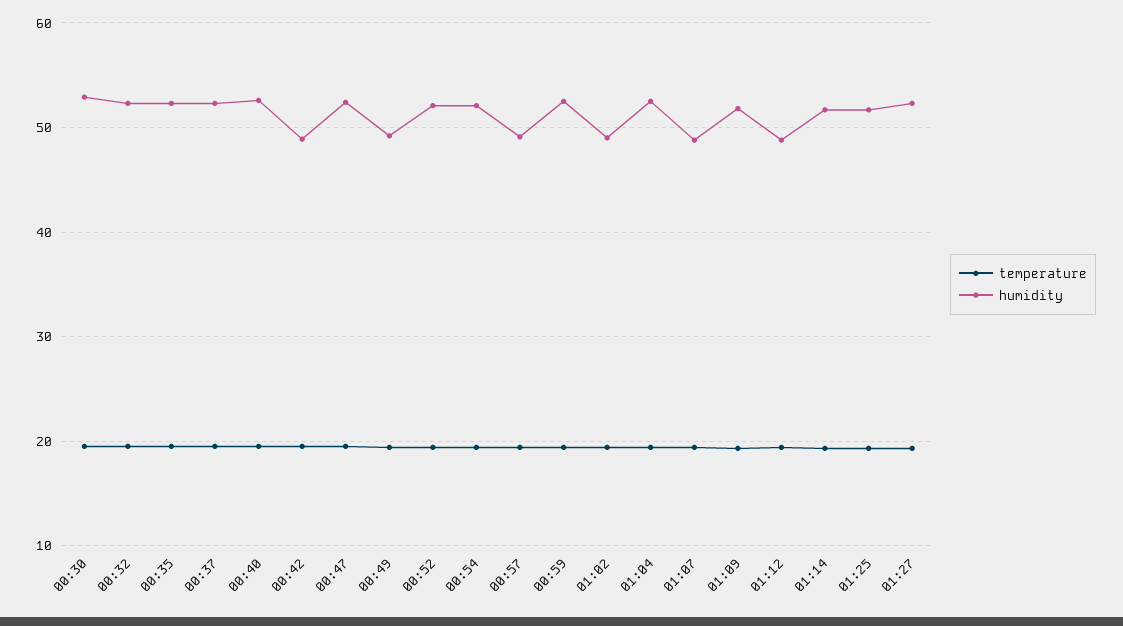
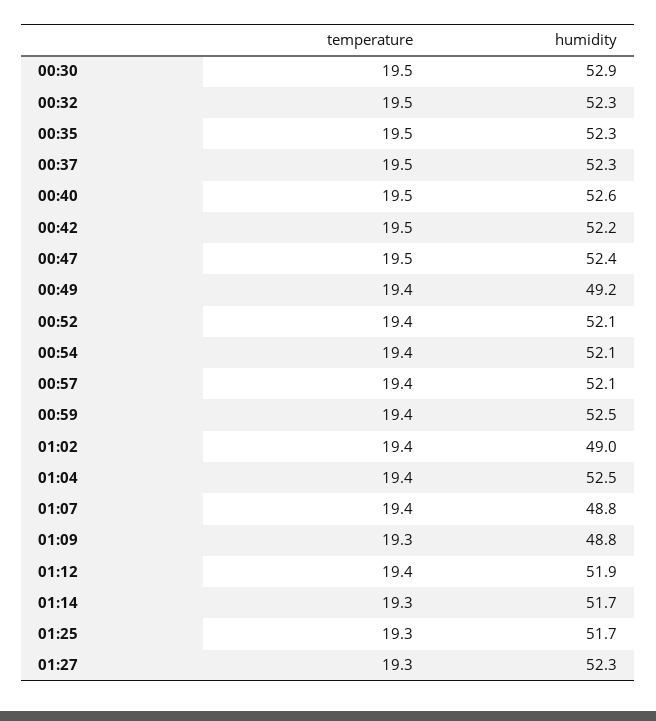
humidity, 00:42: 49 -> 52.2
humidity, 00:57: 49 -> 52.1
humidity, 01:09: 52 -> 48.8
humidity, 01:12: 49 -> 51.9

